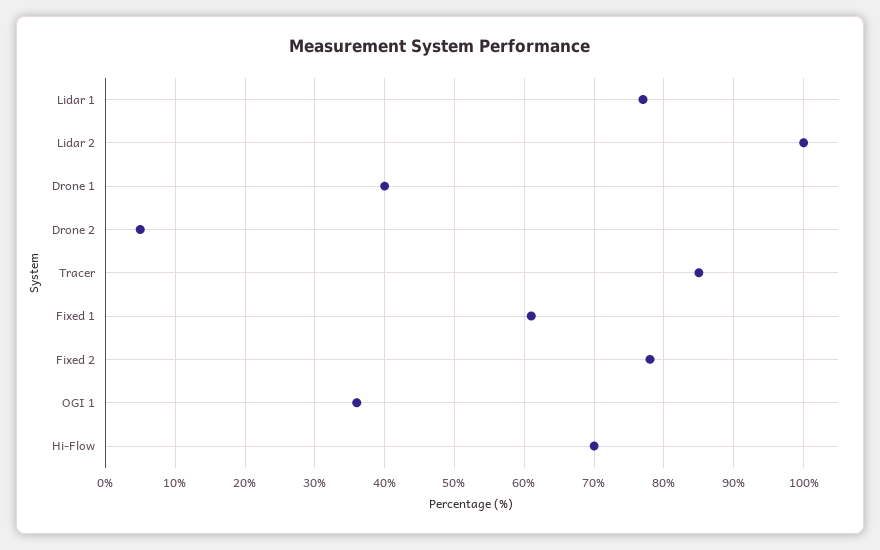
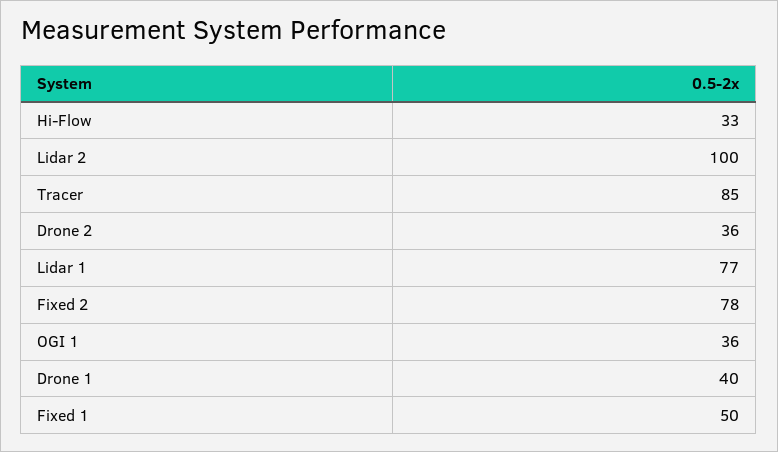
Drone 2: 5 -> 36
Fixed 1: 61 -> 50
Hi-Flow: 70 -> 33

